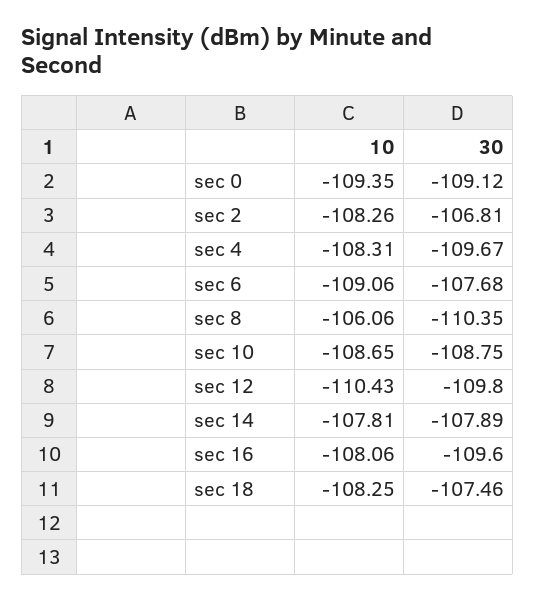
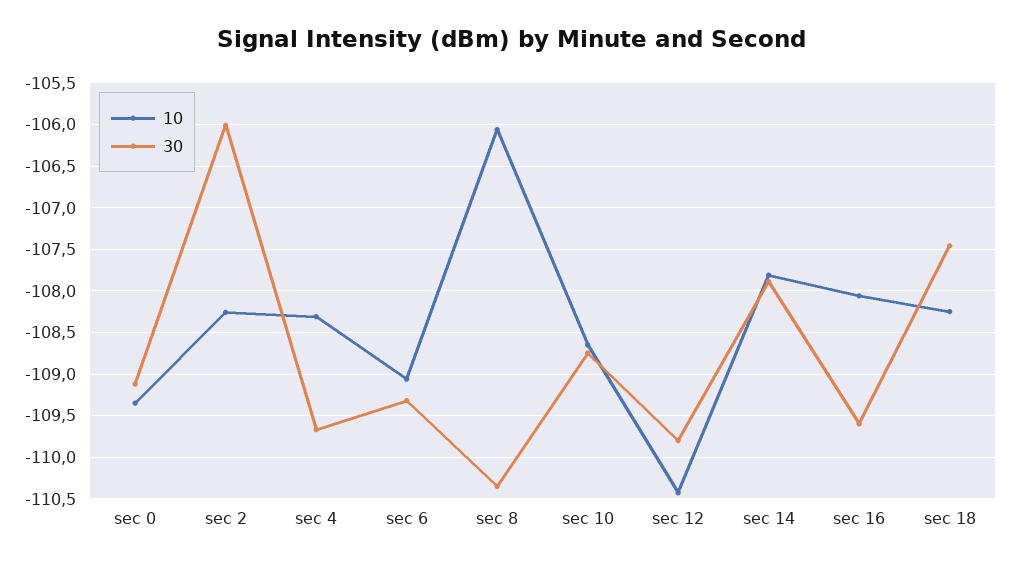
30, sec 2: -106.81 -> -106
30, sec 6: -107.68 -> -109.3

